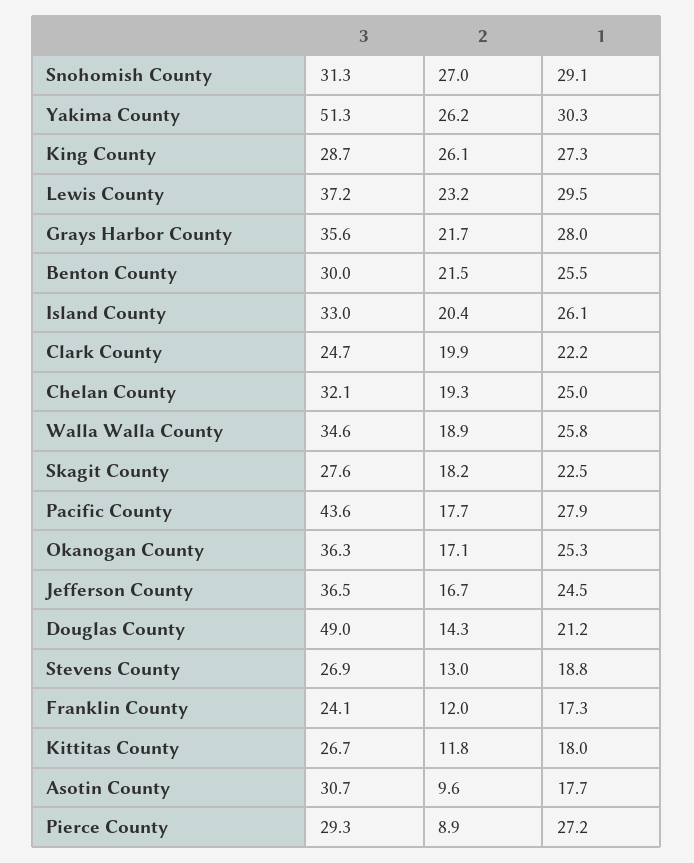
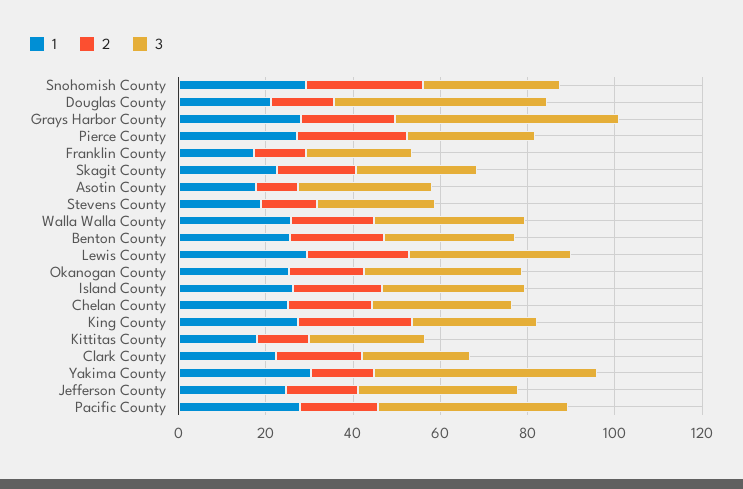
2, Yakima County: 26.2 -> 15
3, Grays Harbor County: 35.6 -> 50
2, Pierce County: 8.9 -> 25

